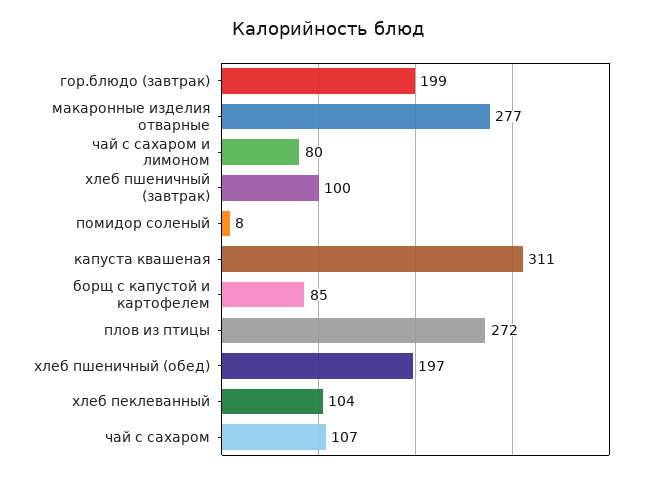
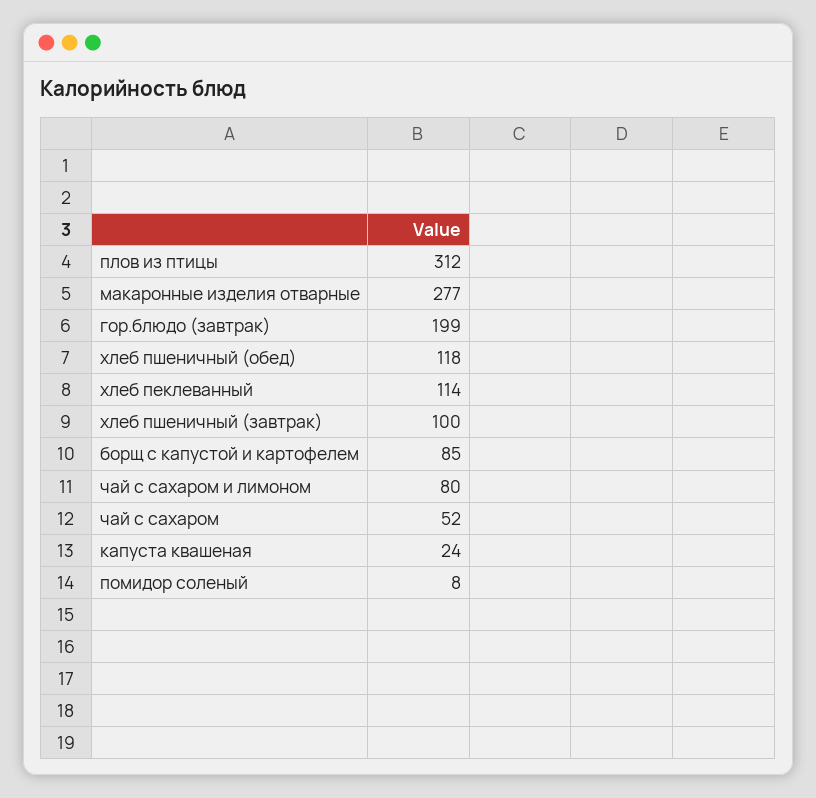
капуста квашеная: 311 -> 24
плов из птицы: 272 -> 312
хлеб пшеничный (обед): 197 -> 118
хлеб пеклеванный: 104 -> 114
чай с сахаром: 107 -> 52

